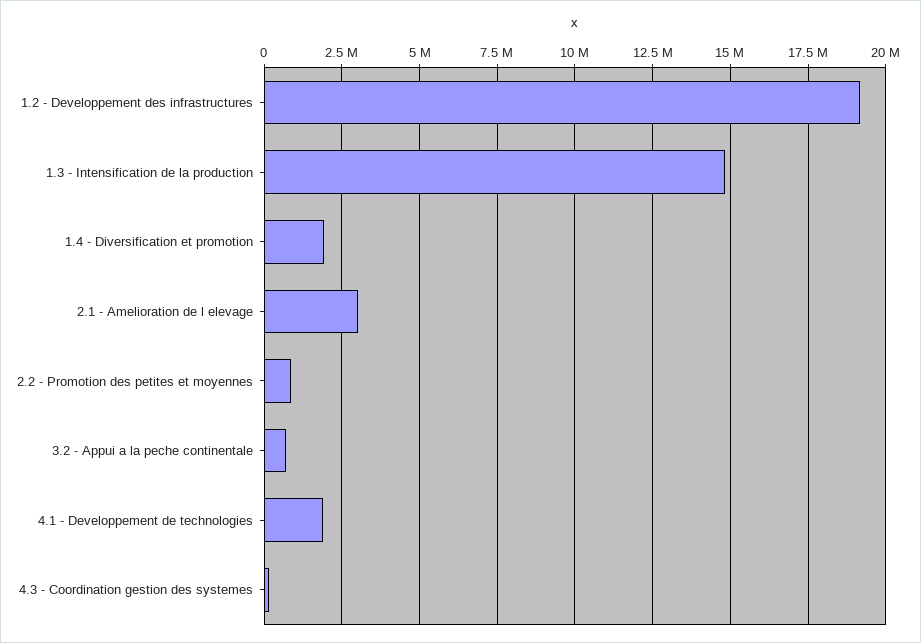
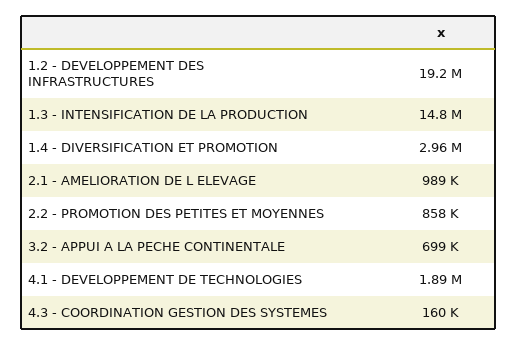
1.4 - Diversification et promotion: 2000000 -> 2960000
2.1 - Amelioration de l elevage: 3000000 -> 989000

